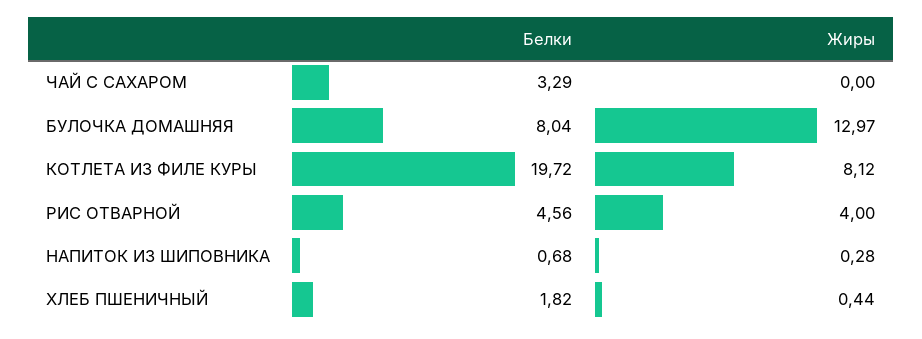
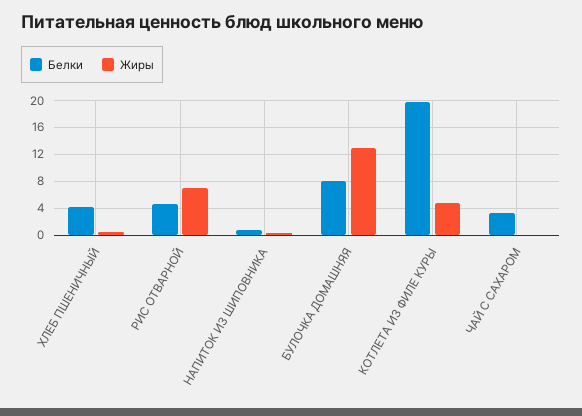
Жиры, КОТЛЕТА ИЗ ФИЛЕ КУРЫ: 8.12 -> 5
Жиры, РИС ОТВАРНОЙ: 4 -> 7
Белки, ХЛЕБ ПШЕНИЧНЫЙ: 1.82 -> 4

